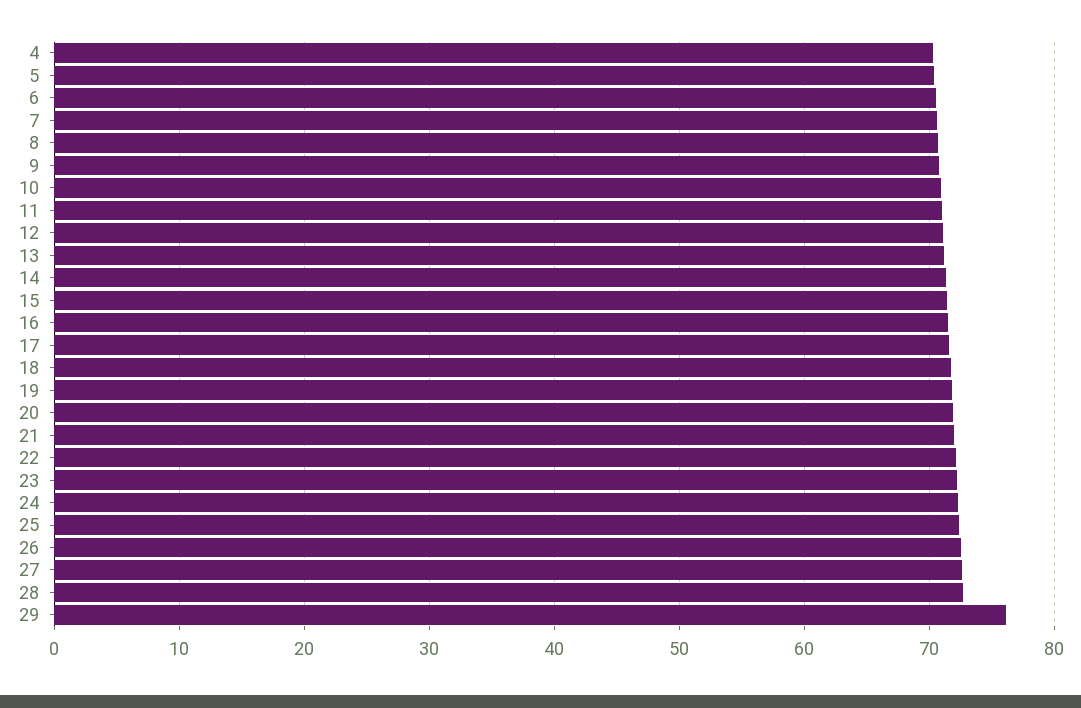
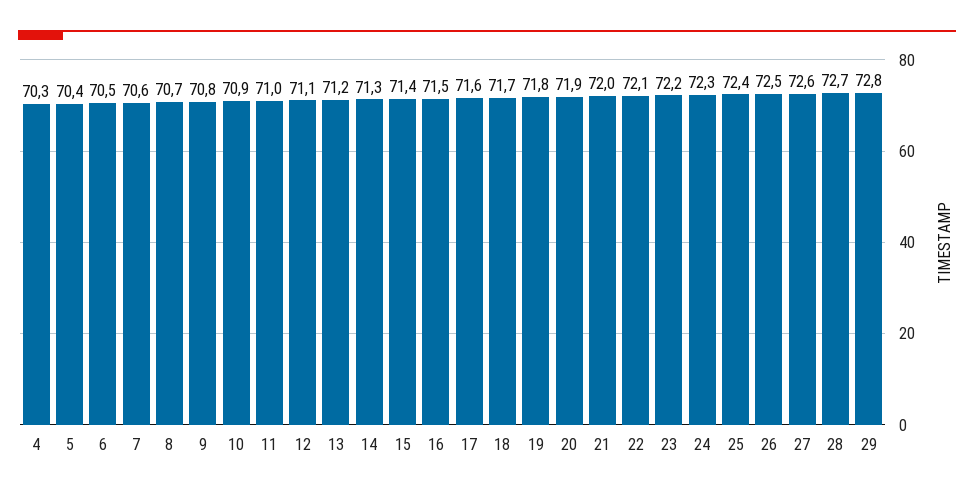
29: 76 -> 72.8

